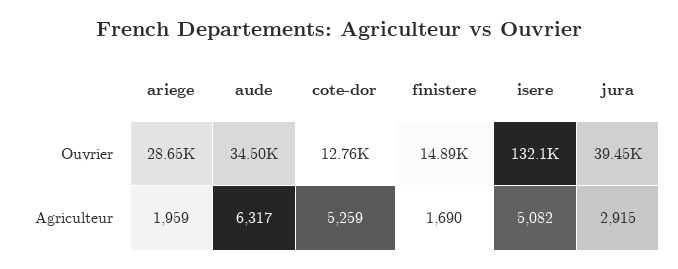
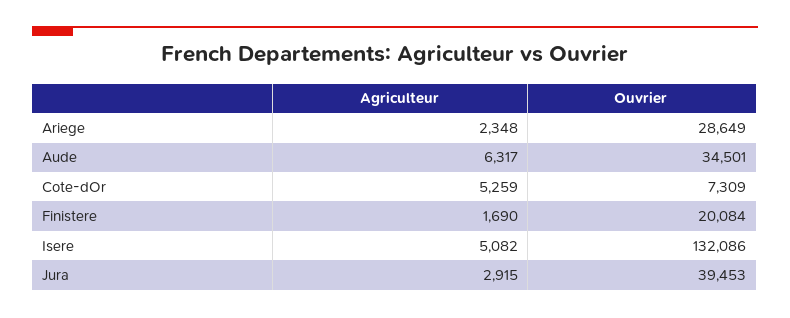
cote-dor, Ouvrier: 12760 -> 7309
finistere, Ouvrier: 14890 -> 20084
ariege, Agriculteur: 1959 -> 2348

